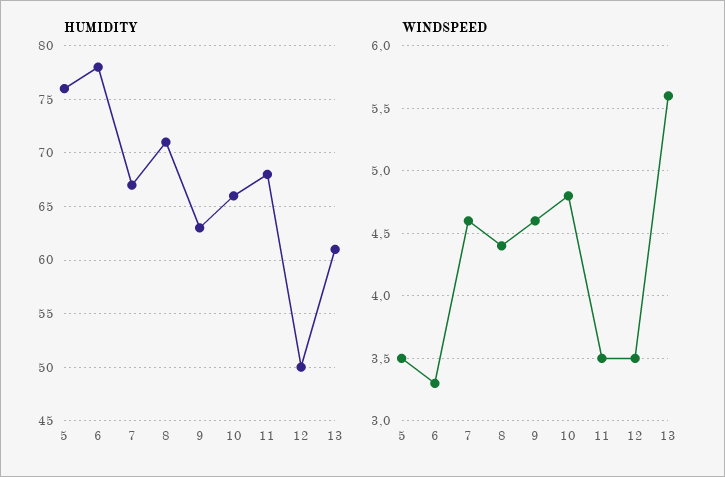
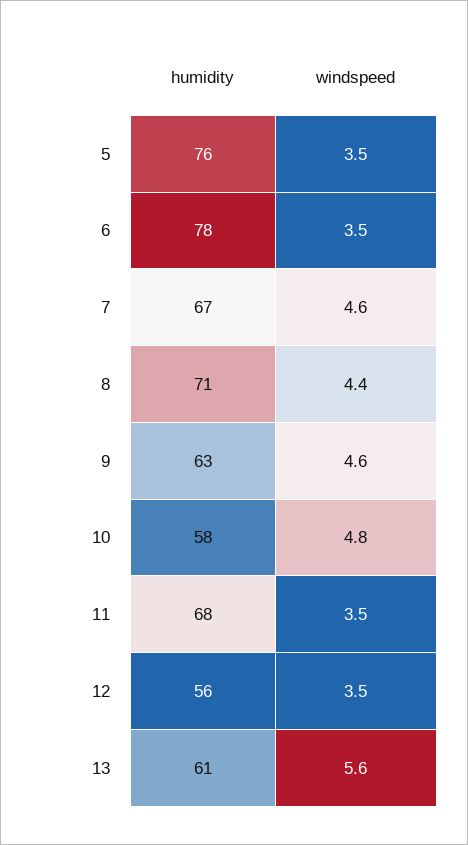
HUMIDITY, 10: 66 -> 58
HUMIDITY, 12: 50 -> 56
WINDSPEED, 6: 3.3 -> 3.5

